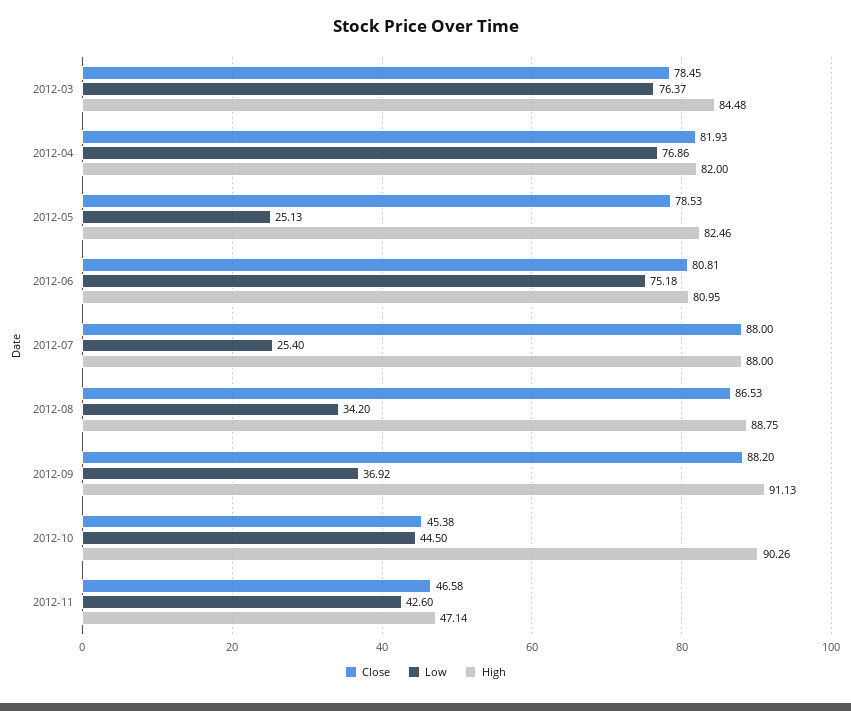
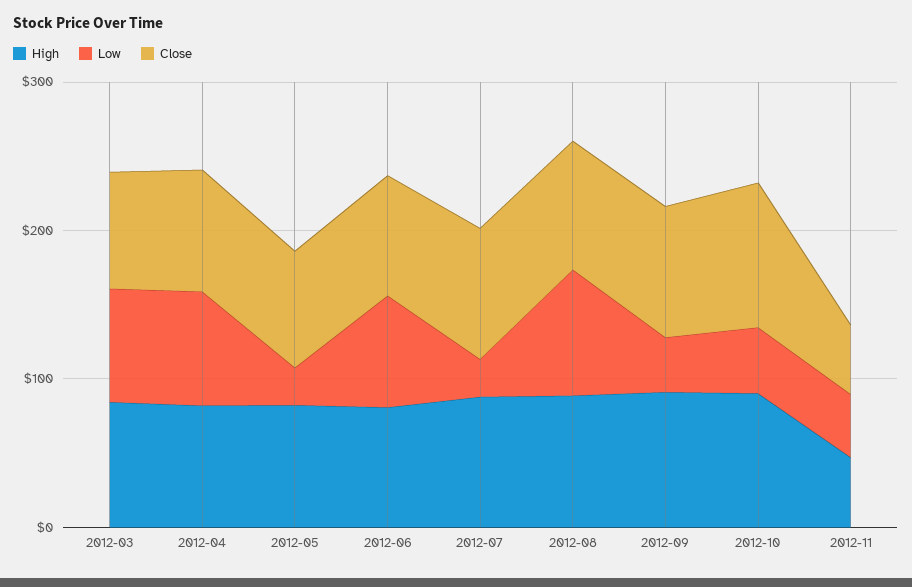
Low, 2012-08: 34.2 -> 80
Close, 2012-10: 45.38 -> 100

